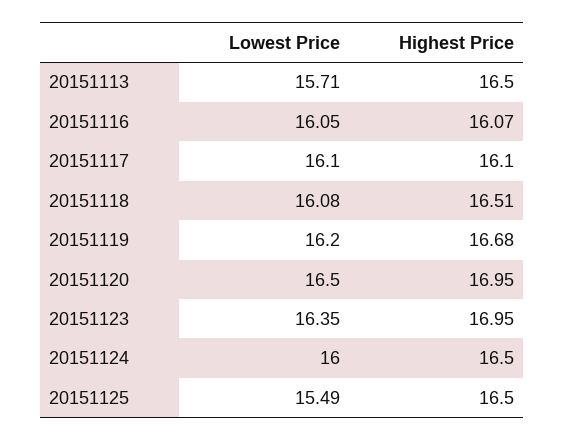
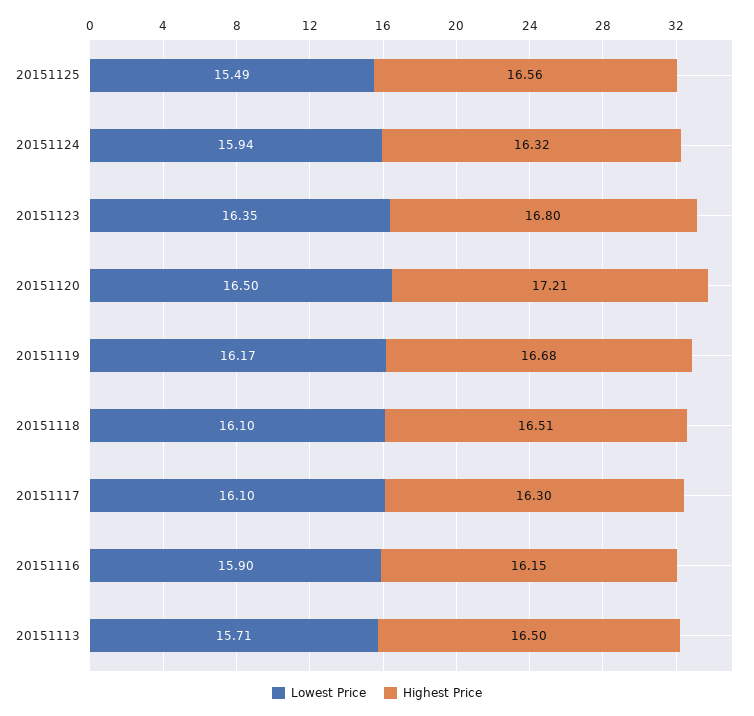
Lowest Price, 20151116: 16.05 -> 15.9
Highest Price, 20151116: 16.07 -> 16.15
Highest Price, 20151117: 16.1 -> 16.3
Lowest Price, 20151118: 16.08 -> 16.1
Lowest Price, 20151119: 16.2 -> 16.17
Highest Price, 20151120: 16.95 -> 17.21
Highest Price, 20151123: 16.95 -> 16.8
Lowest Price, 20151124: 16 -> 15.94
Highest Price, 20151124: 16.5 -> 16.32
Highest Price, 20151125: 16.5 -> 16.56

